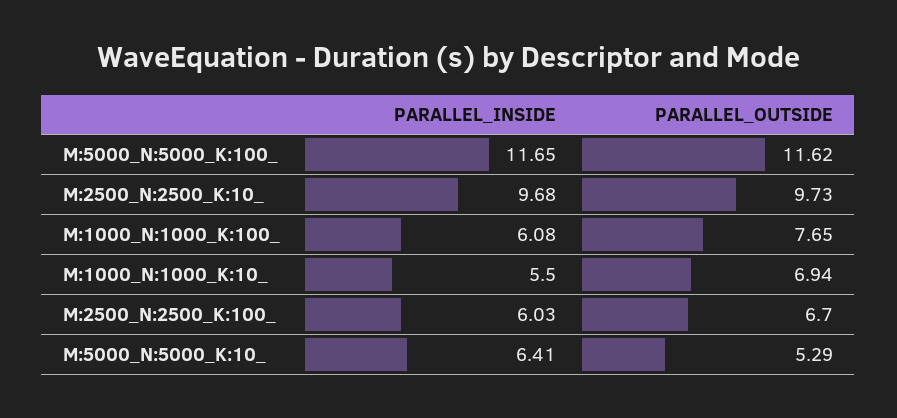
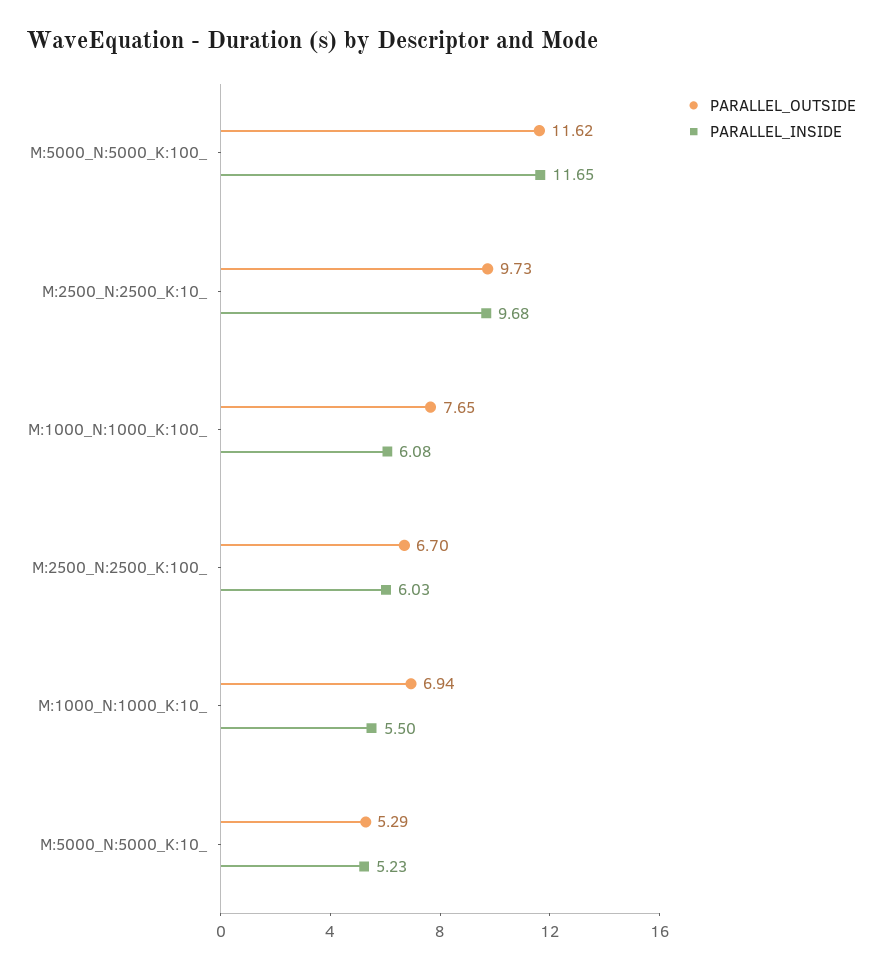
PARALLEL_INSIDE, M:5000_N:5000_K:10_: 6.41 -> 5.23

